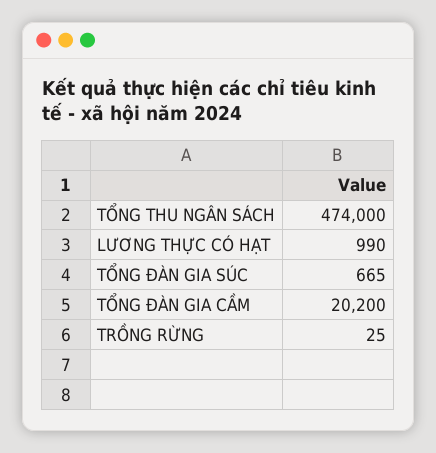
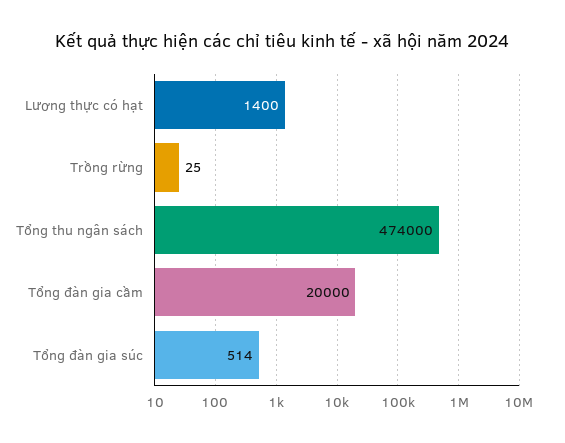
LƯƠNG THỰC CÓ HẠT: 990 -> 1400
TỔNG ĐÀN GIA SÚC: 665 -> 514
TỔNG ĐÀN GIA CẦM: 20200 -> 20000

